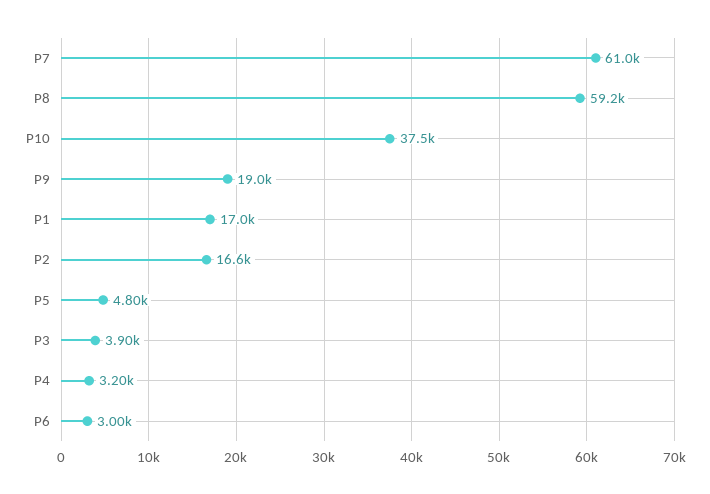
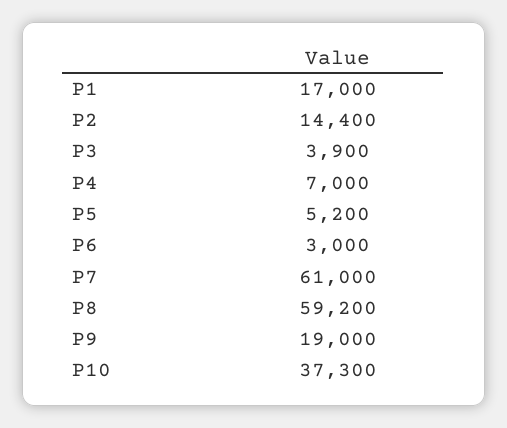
P10: 37500 -> 37300
P2: 16600 -> 14400
P5: 4800 -> 5200
P4: 3200 -> 7000

